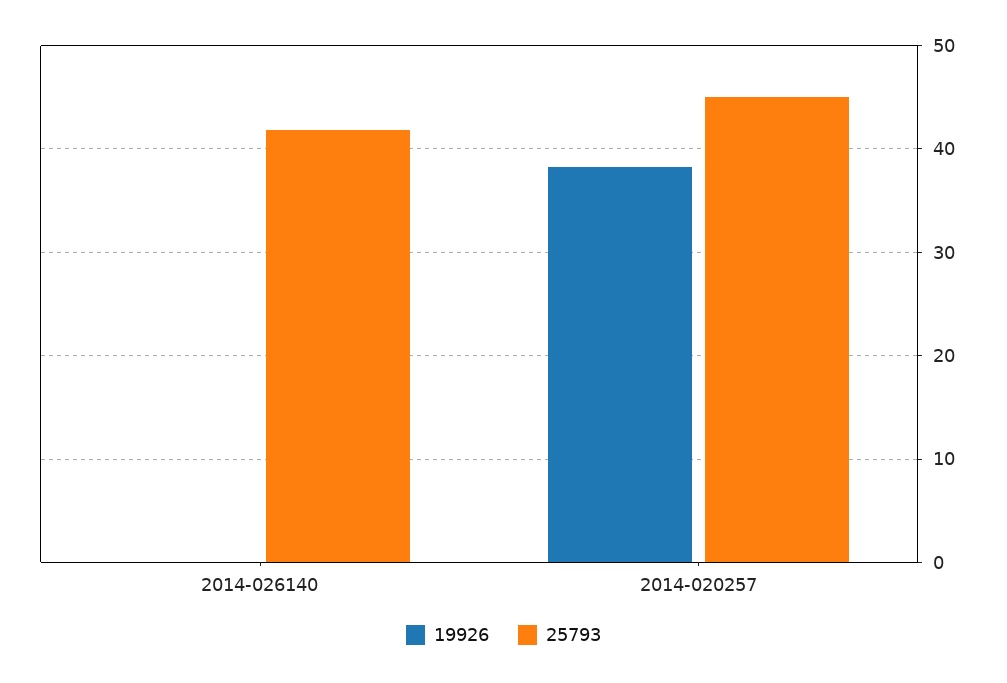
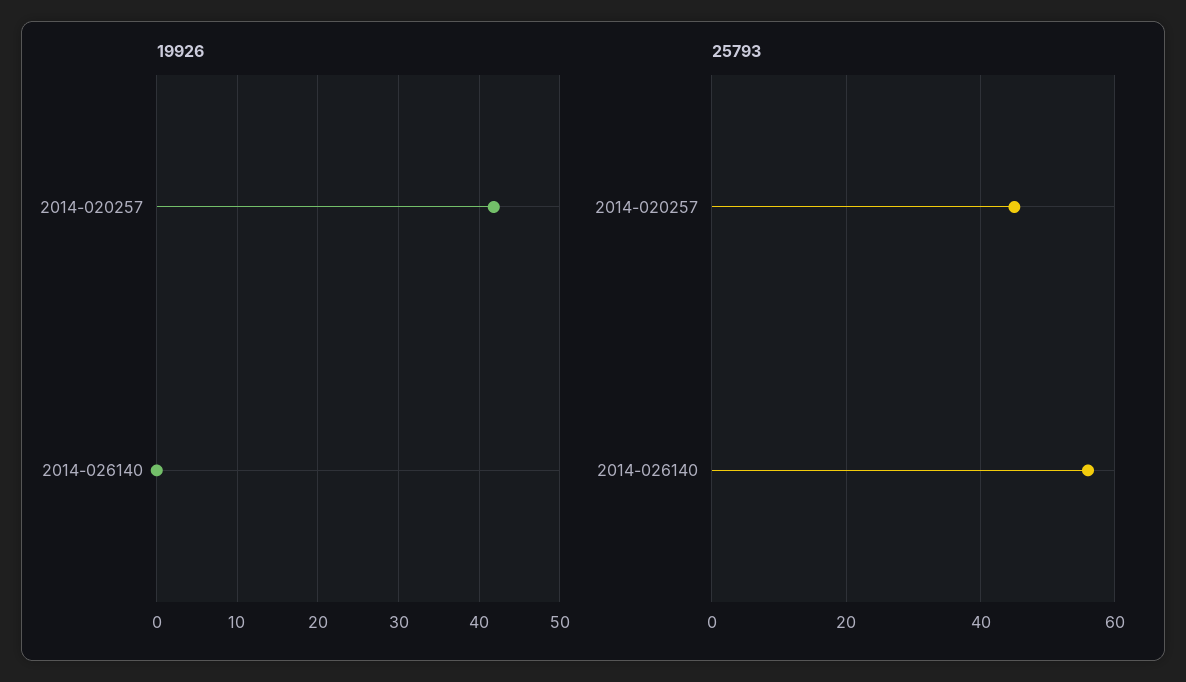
25793, 2014-026140: 42 -> 56
19926, 2014-020257: 38 -> 42

